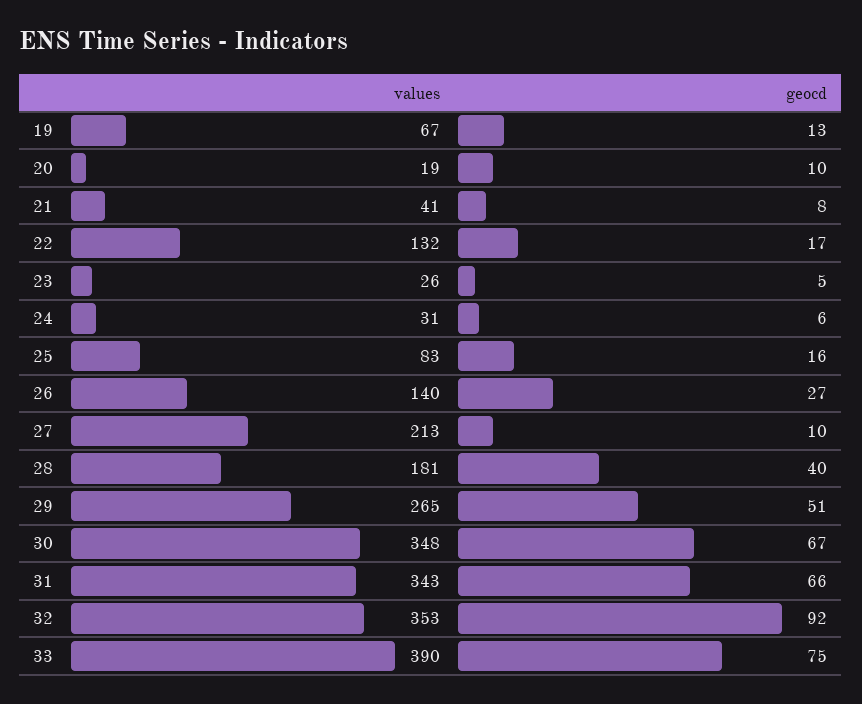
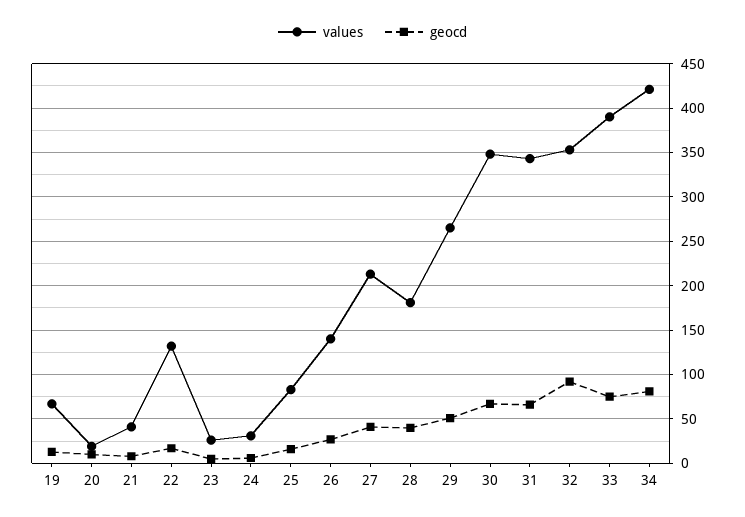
geocd, 27: 10 -> 40
values, 34: none -> 420
geocd, 34: none -> 80

